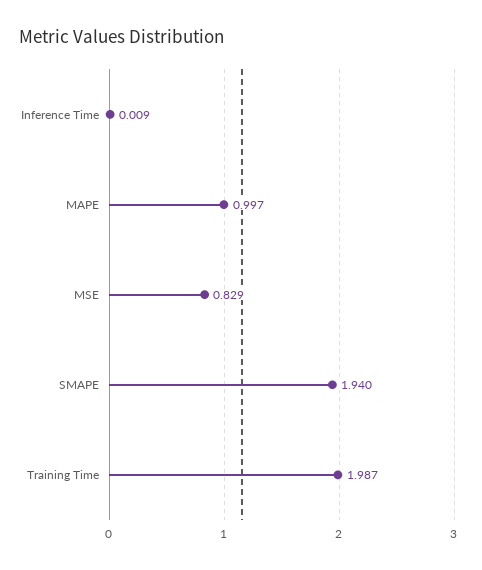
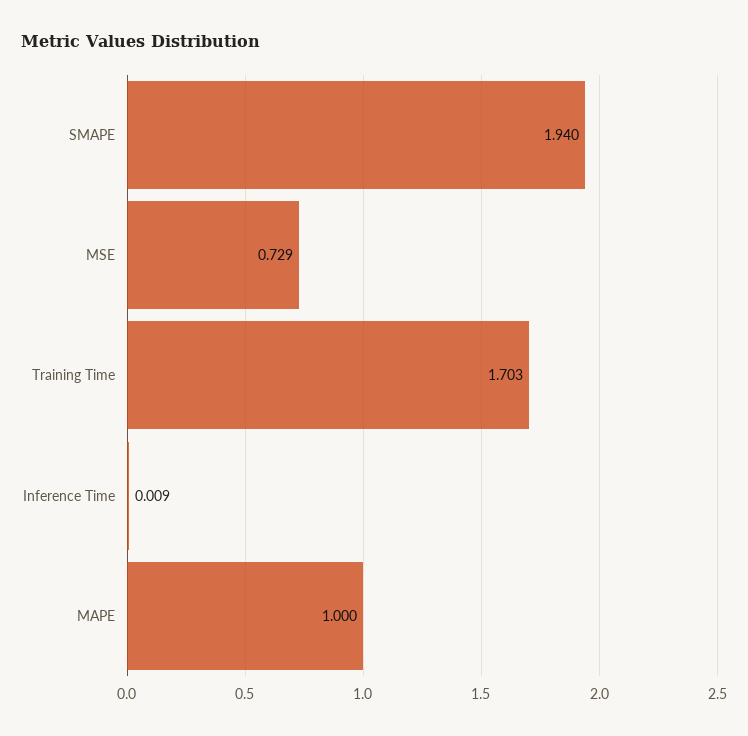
MAPE: 0.997 -> 1
MSE: 0.829 -> 0.729
Training Time: 1.987 -> 1.703

